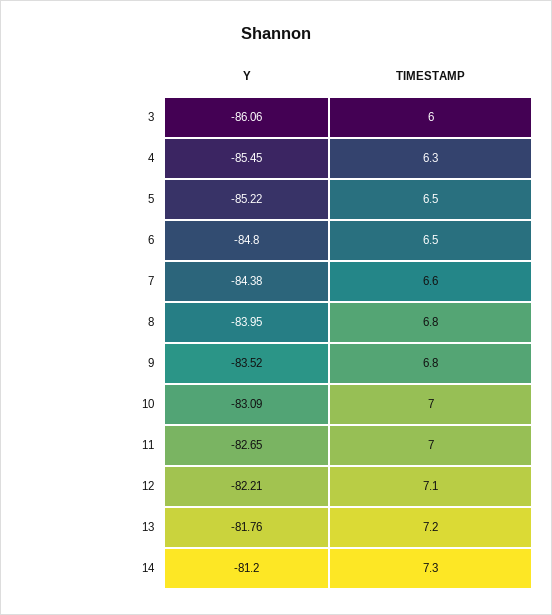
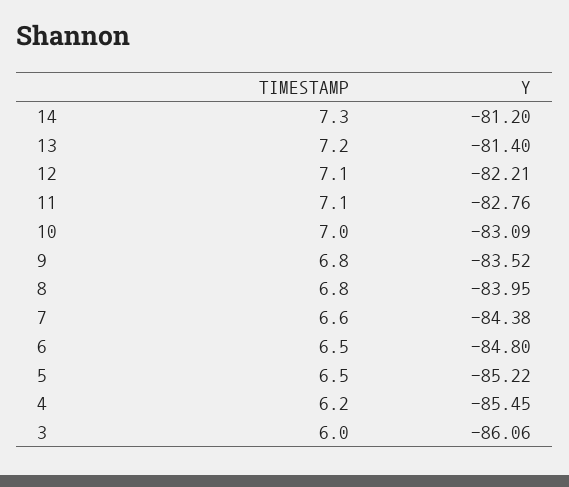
TIMESTAMP, 4: 6.3 -> 6.2
Y, 11: -82.65 -> -82.76
TIMESTAMP, 11: 7 -> 7.1
Y, 13: -81.76 -> -81.4

